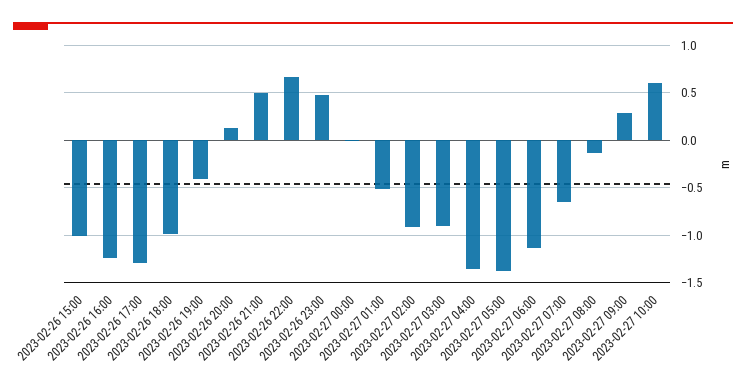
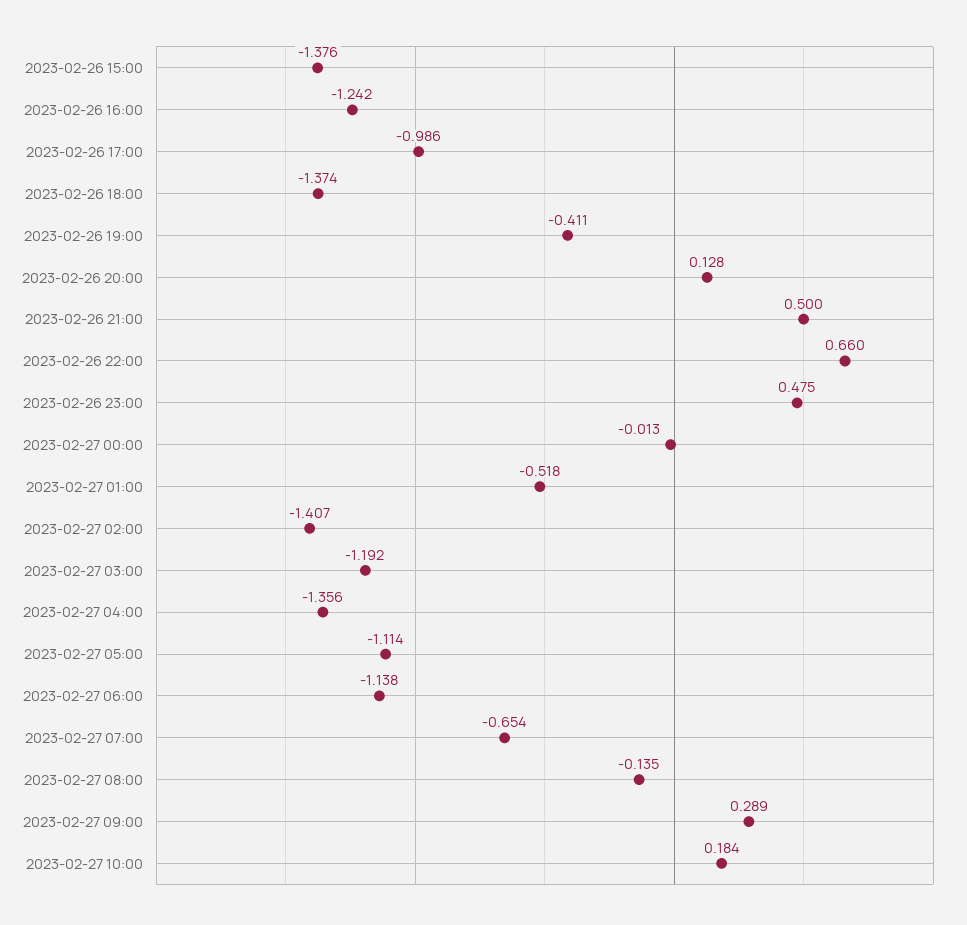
2023-02-26 15:00: -1 -> -1.376
2023-02-26 17:00: -1.3 -> -0.986
2023-02-26 18:00: -1 -> -1.374
2023-02-27 02:00: -0.9 -> -1.407
2023-02-27 03:00: -0.9 -> -1.192
2023-02-27 05:00: -1.4 -> -1.114
2023-02-27 10:00: 0.6 -> 0.184

